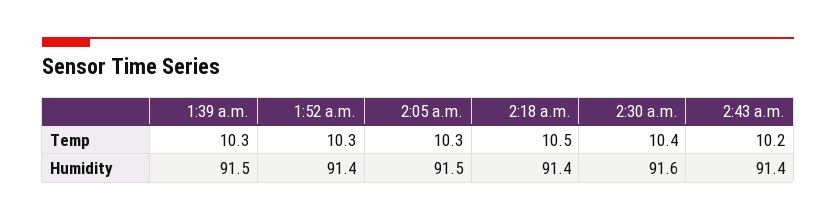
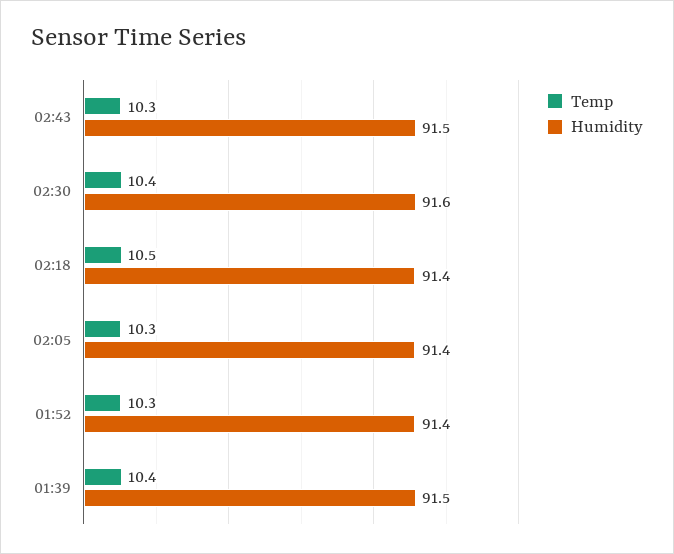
Temp, 1:39 a.m.: 10.3 -> 10.4
Temp, 2:43 a.m.: 10.2 -> 10.3
Humidity, 2:05 a.m.: 91.5 -> 91.4
Humidity, 2:43 a.m.: 91.4 -> 91.5

